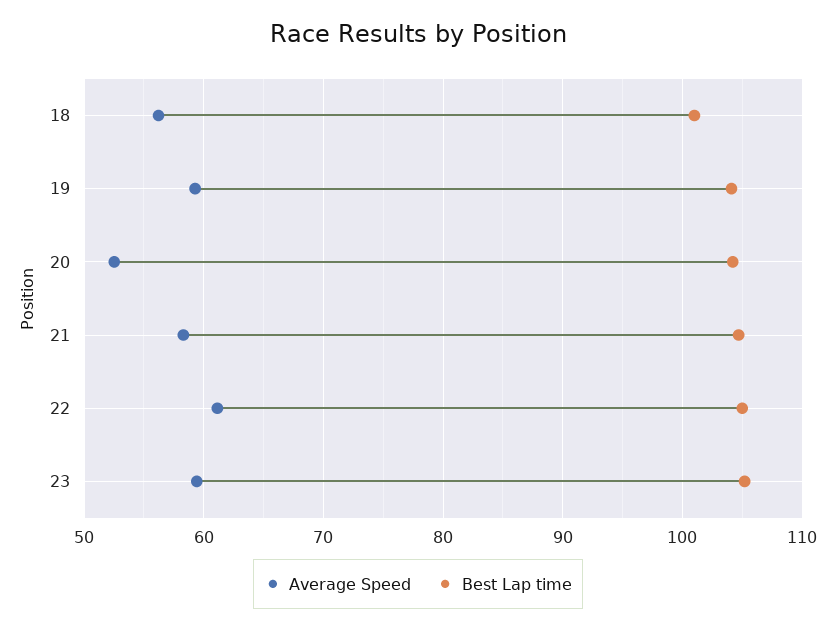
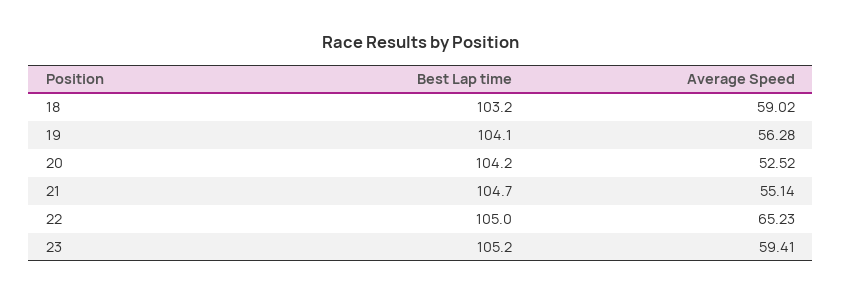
Average Speed, 18: 56 -> 59.02
Best Lap time, 18: 101 -> 103.2
Average Speed, 19: 59 -> 56.28
Average Speed, 21: 58 -> 55.14
Average Speed, 22: 61 -> 65.23

